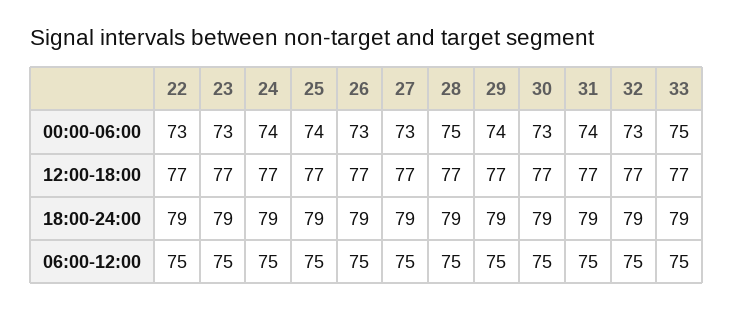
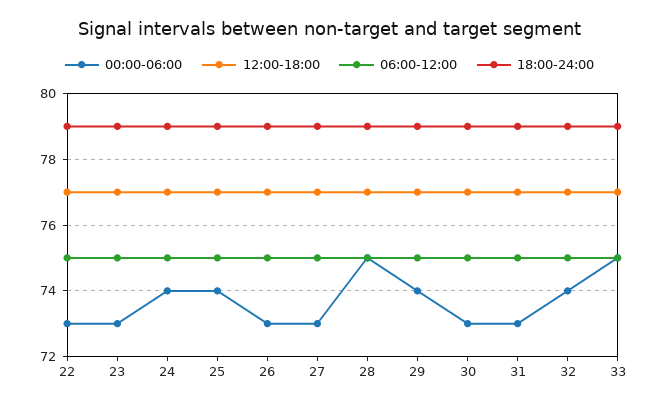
00:00-06:00, 31: 74 -> 73
00:00-06:00, 32: 73 -> 74

